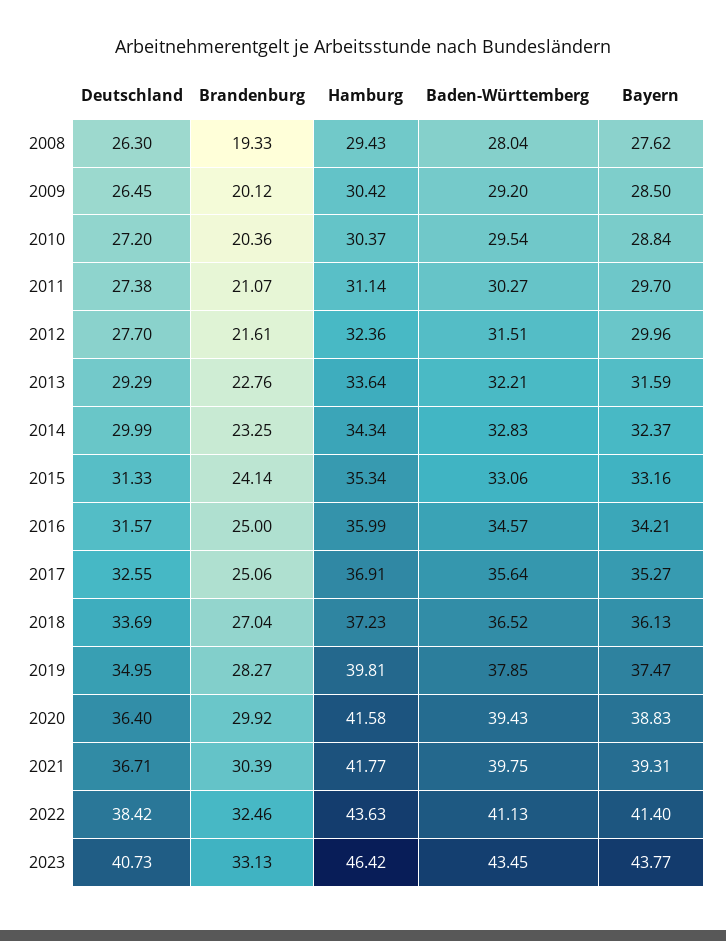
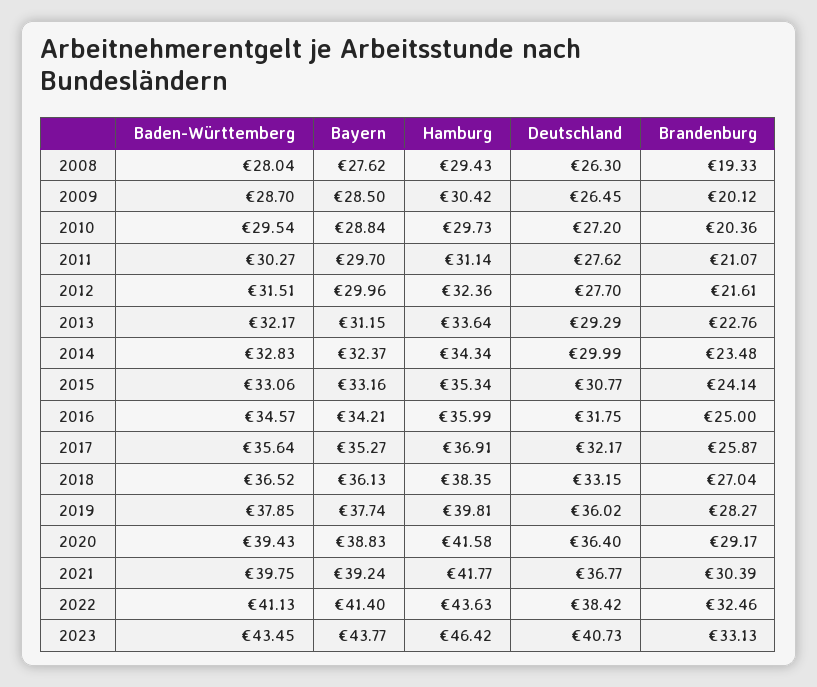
Baden-Württemberg, 2009: 29.2 -> 28.7
Hamburg, 2010: 30.37 -> 29.73
Deutschland, 2011: 27.38 -> 27.62
Baden-Württemberg, 2013: 32.21 -> 32.17
Bayern, 2013: 31.59 -> 31.15
Brandenburg, 2014: 23.25 -> 23.48
Deutschland, 2015: 31.33 -> 30.77
Deutschland, 2016: 31.57 -> 31.75
Deutschland, 2017: 32.55 -> 32.17
Brandenburg, 2017: 25.06 -> 25.87
Deutschland, 2018: 33.69 -> 33.15
Hamburg, 2018: 37.23 -> 38.35
Deutschland, 2019: 34.95 -> 36.02
Bayern, 2019: 37.47 -> 37.74
Brandenburg, 2020: 29.92 -> 29.17
Deutschland, 2021: 36.71 -> 36.77
Bayern, 2021: 39.31 -> 39.24

